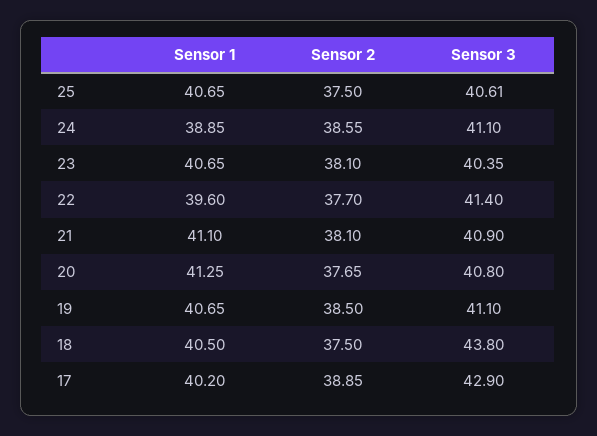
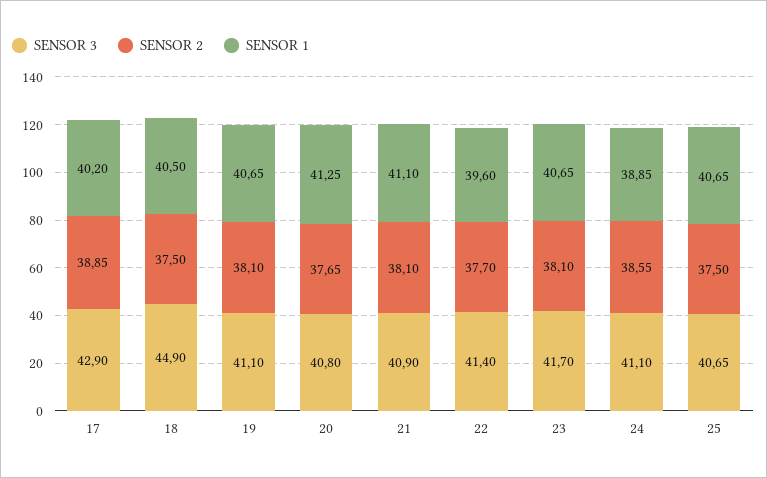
Sensor 3, 25: 40.61 -> 40.65
Sensor 3, 23: 40.35 -> 41.7
Sensor 2, 19: 38.5 -> 38.1
Sensor 3, 18: 43.8 -> 44.9

